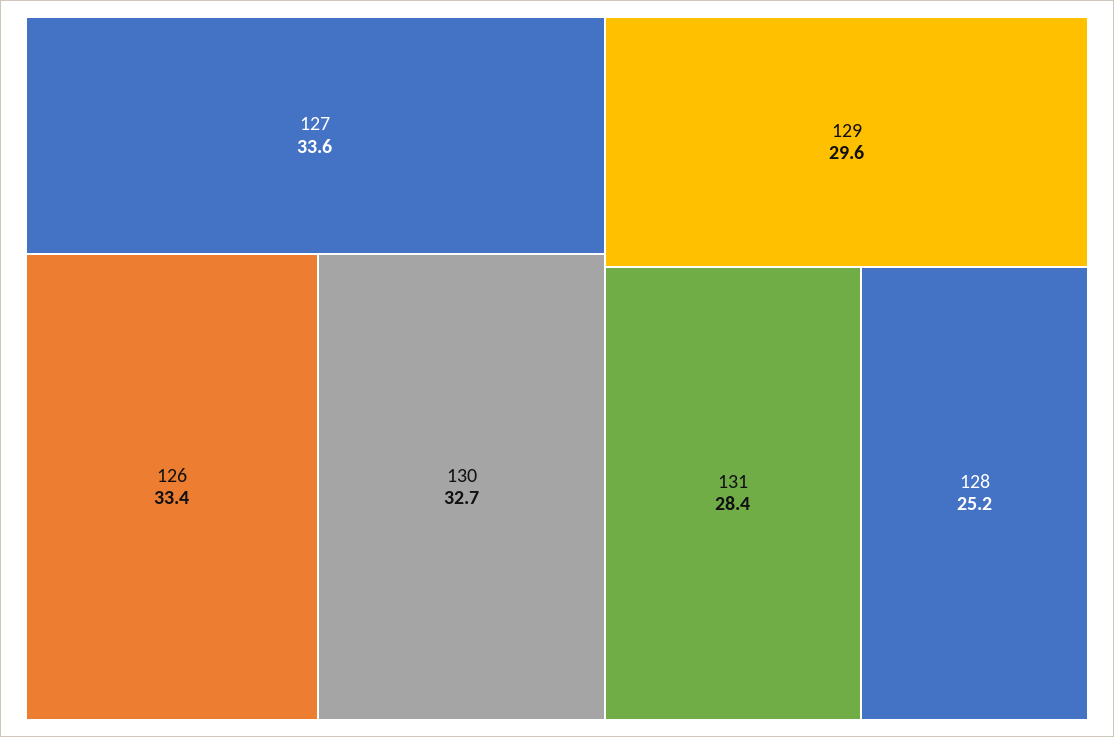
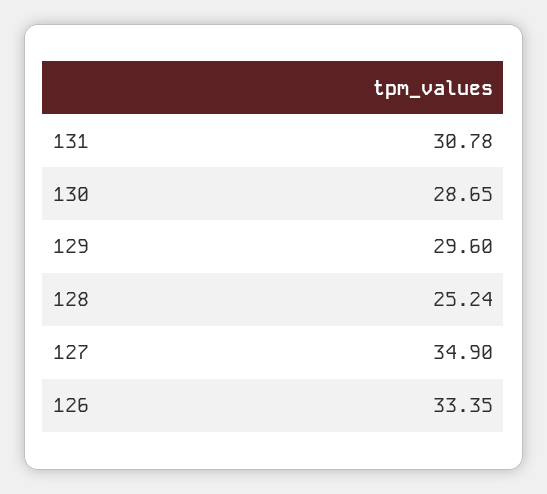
127: 33.6 -> 34.9
130: 32.7 -> 28.65
131: 28.4 -> 30.78

